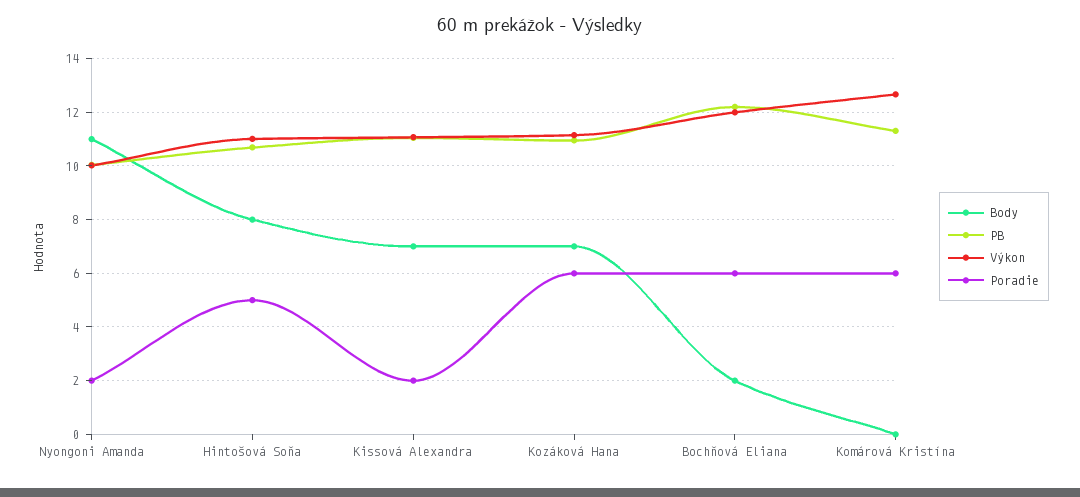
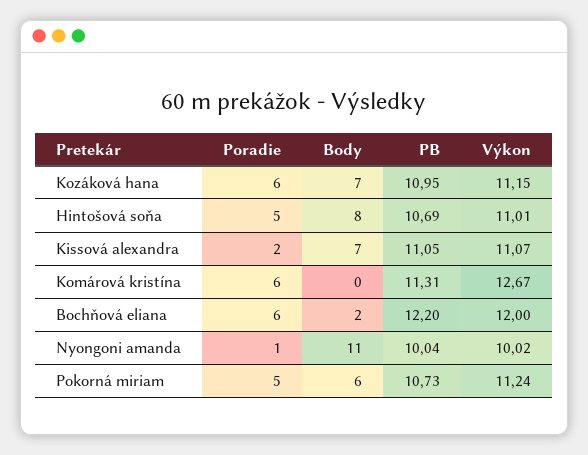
Poradie, Nyongoni Amanda: 2 -> 1
Poradie, Pokorná miriam: none -> 5
Body, Pokorná miriam: none -> 6
PB, Pokorná miriam: none -> 10.73
Výkon, Pokorná miriam: none -> 11.24

